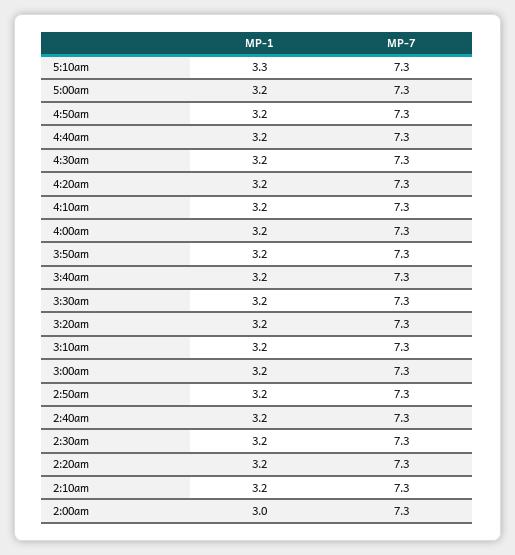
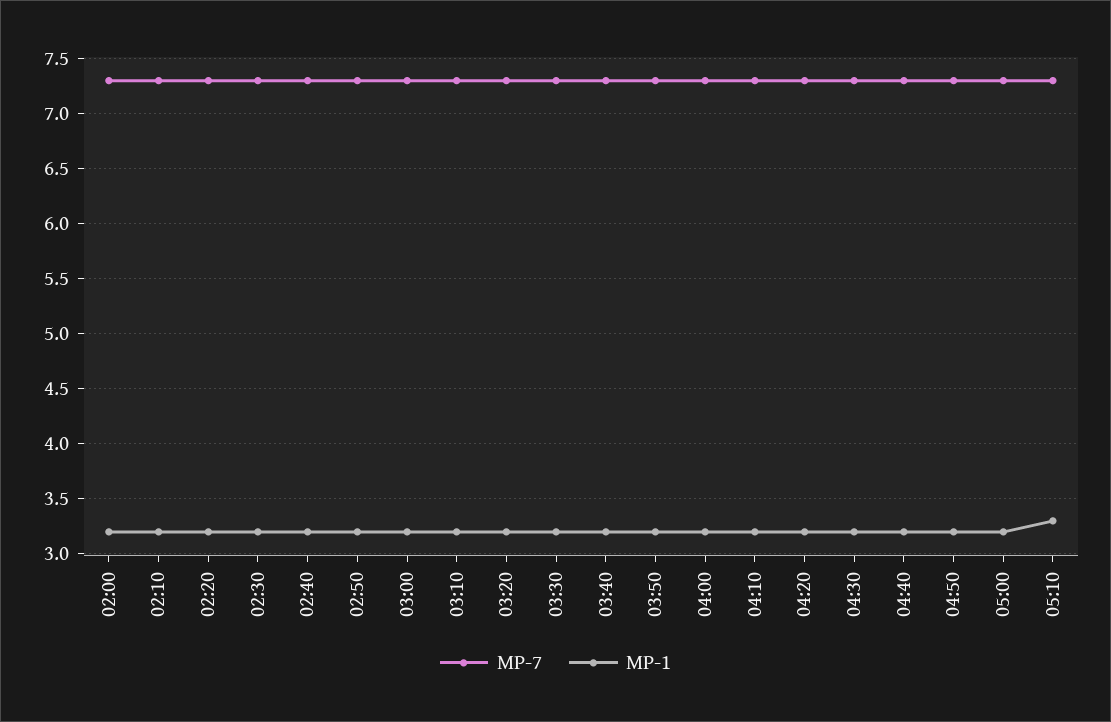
MP-1, 2:00am: 3 -> 3.2

